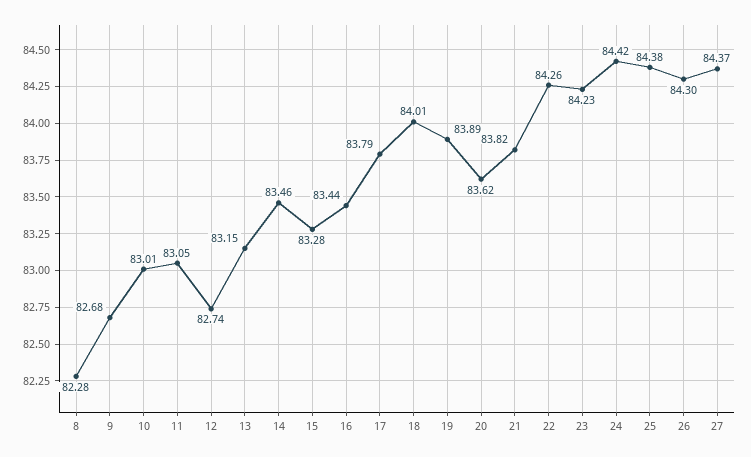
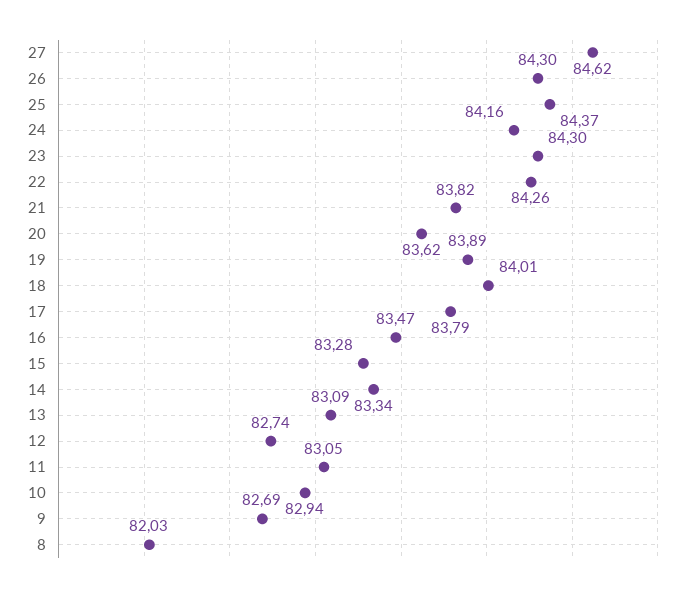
8: 82.28 -> 82.03
9: 82.68 -> 82.69
10: 83.01 -> 82.94
13: 83.15 -> 83.09
14: 83.46 -> 83.34
16: 83.44 -> 83.47
23: 84.23 -> 84.3
24: 84.42 -> 84.16
25: 84.38 -> 84.37
27: 84.37 -> 84.62

